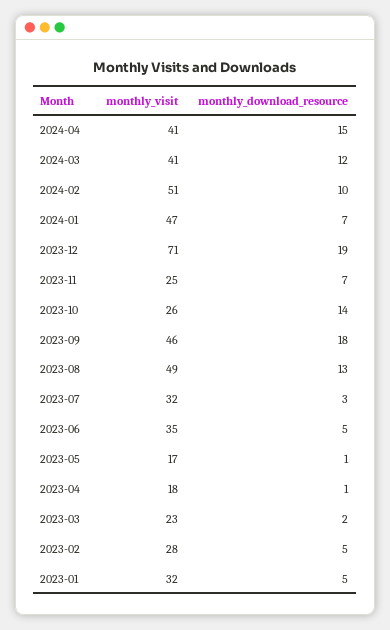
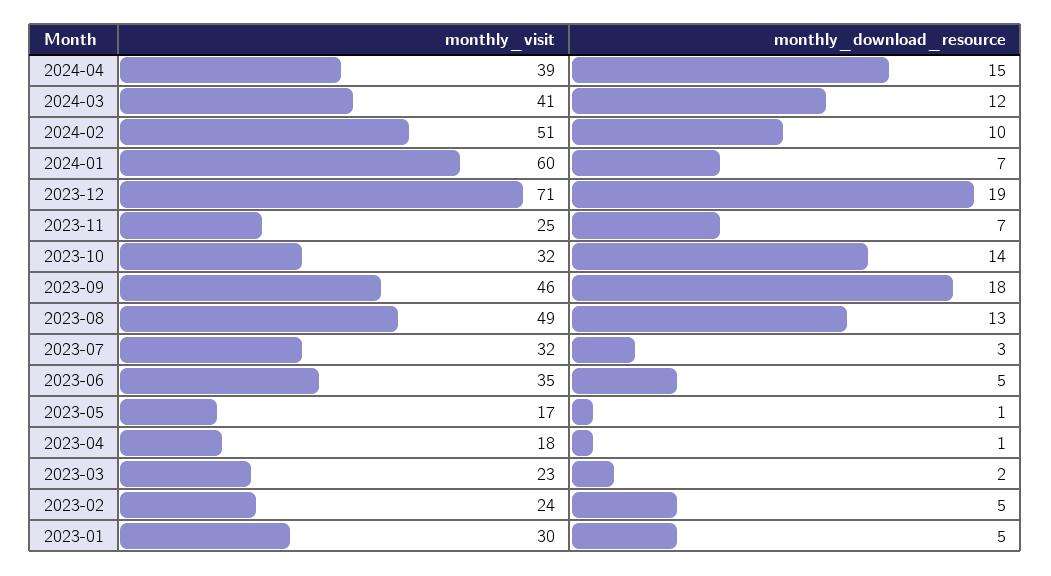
monthly_visit, 2024-04: 41 -> 39
monthly_visit, 2024-01: 47 -> 60
monthly_visit, 2023-10: 26 -> 32
monthly_visit, 2023-02: 28 -> 24
monthly_visit, 2023-01: 32 -> 30

